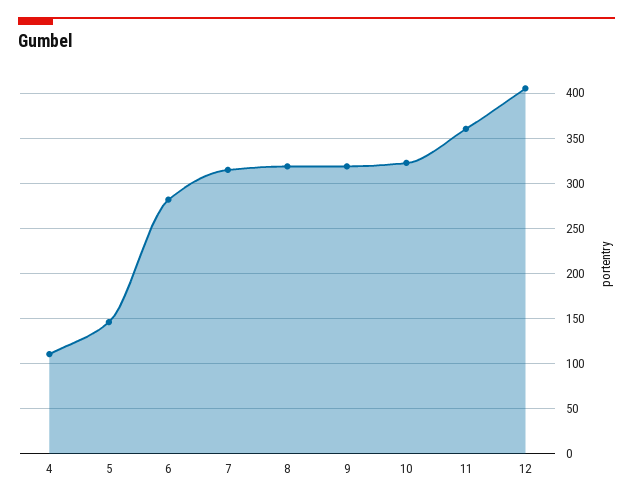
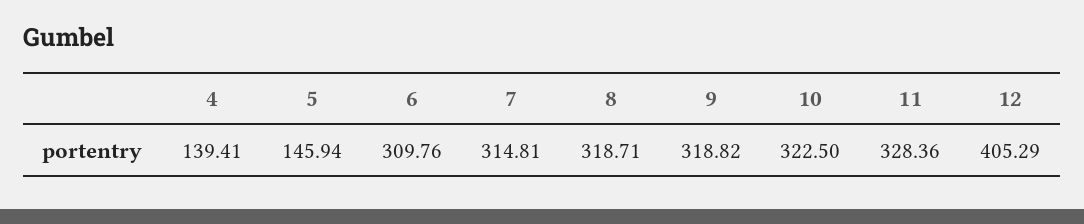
4: 110 -> 139.41
6: 280 -> 309.76
11: 360 -> 328.36

